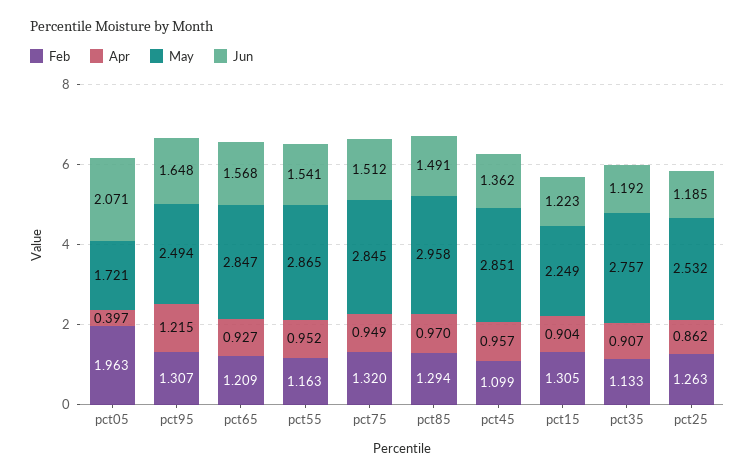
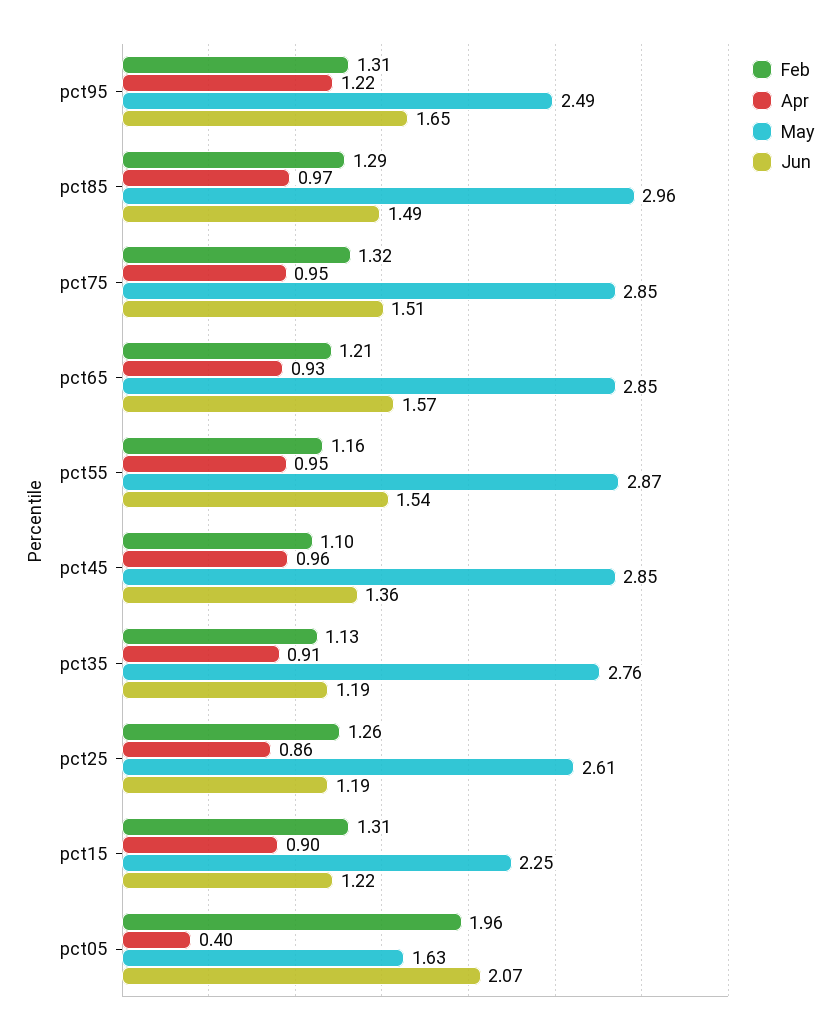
May, pct05: 1.721 -> 1.63
May, pct25: 2.532 -> 2.61

